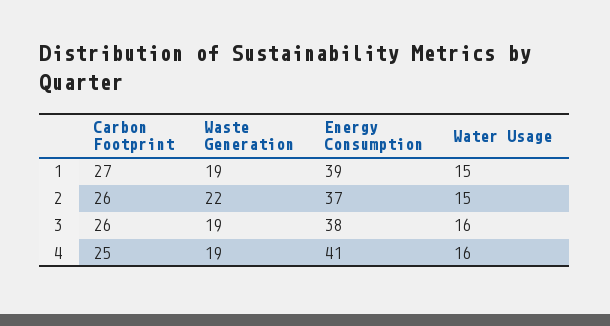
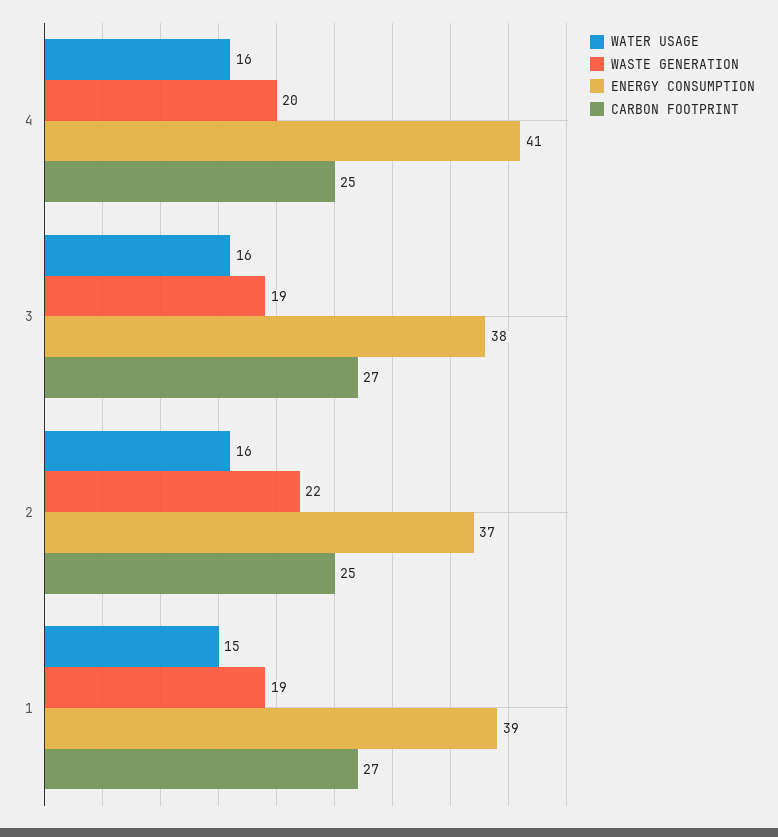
Carbon Footprint, 2: 26 -> 25
Water Usage, 2: 15 -> 16
Carbon Footprint, 3: 26 -> 27
Waste Generation, 4: 19 -> 20

